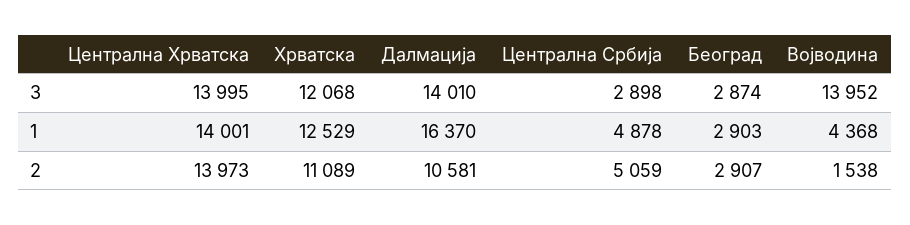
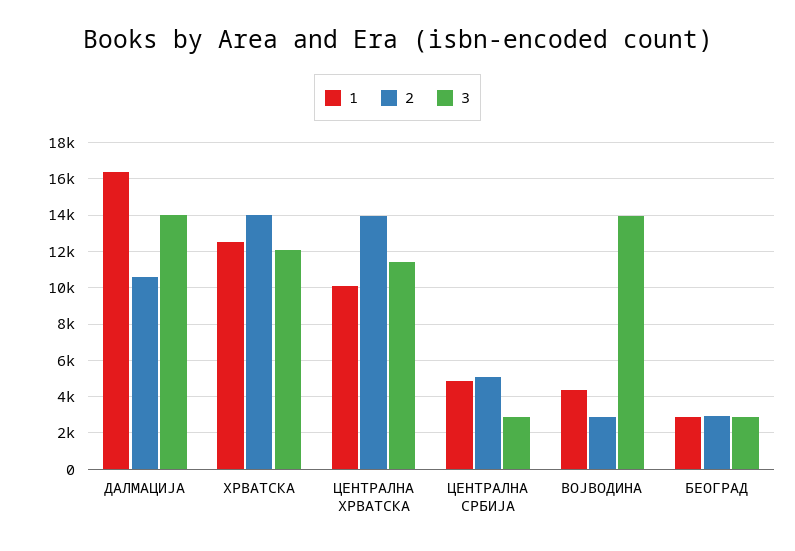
3, Централна Хрватска: 13995 -> 11500
1, Централна Хрватска: 14001 -> 10000
2, Хрватска: 11089 -> 14000
2, Војводина: 1538 -> 3000

